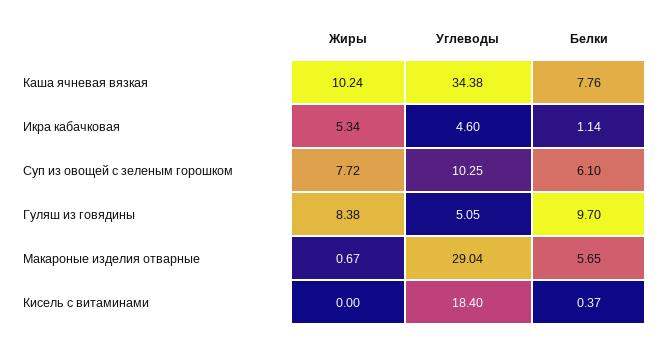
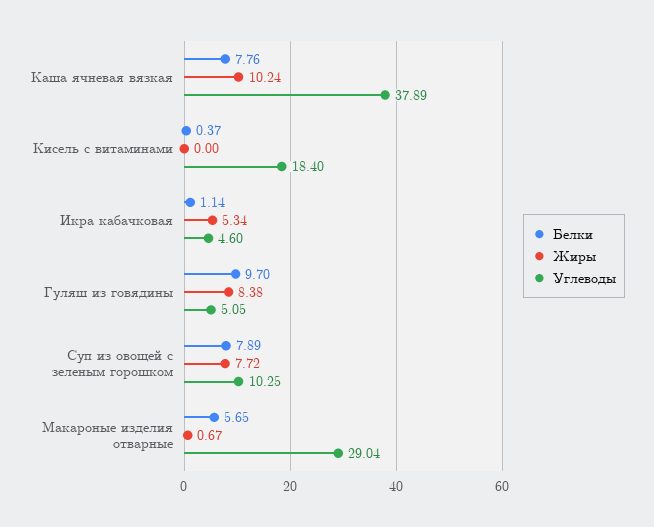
Углеводы, Каша ячневая вязкая: 34.38 -> 37.89
Белки, Суп из овощей с зеленым горошком: 6.1 -> 7.89

